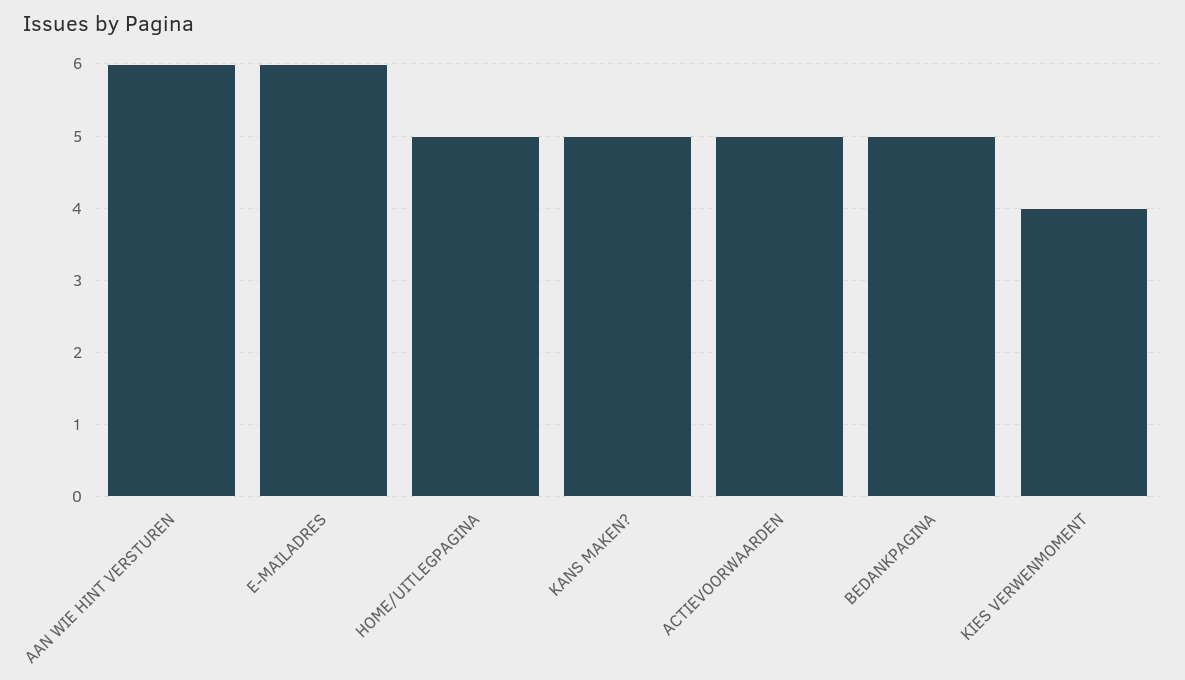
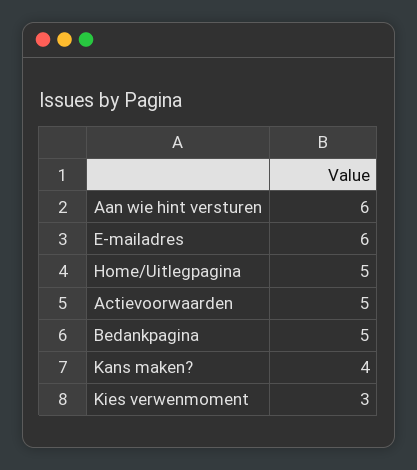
KANS MAKEN?: 5 -> 4
KIES VERWENMOMENT: 4 -> 3

